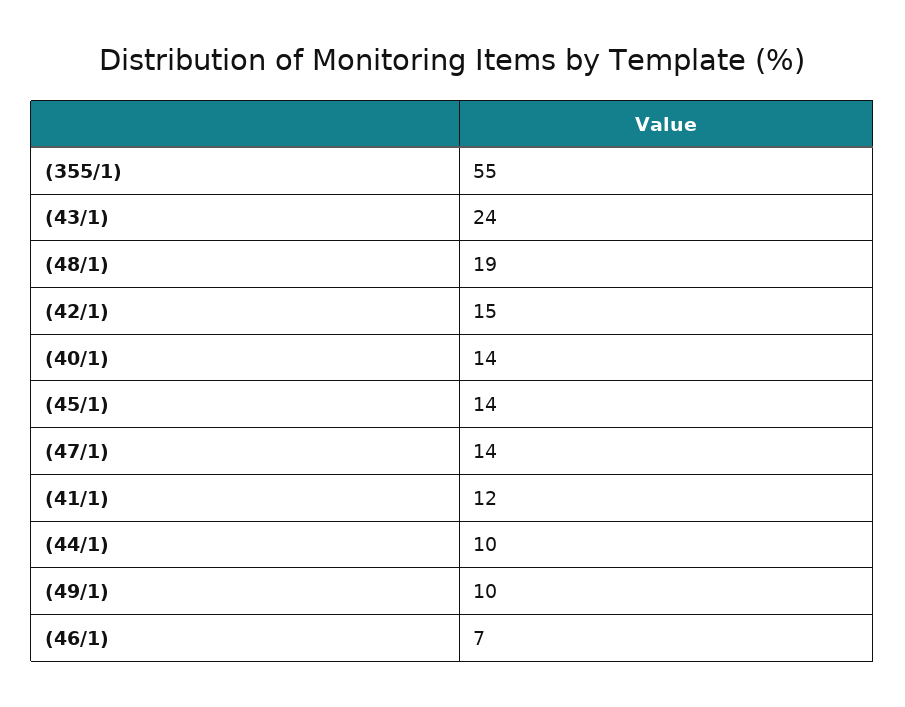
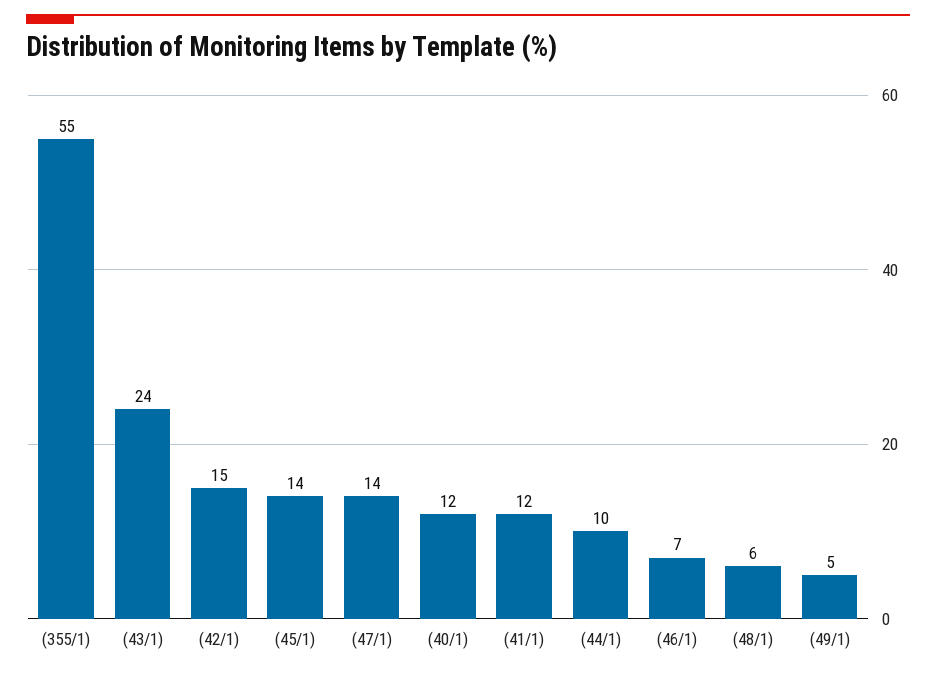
(48/1): 19 -> 6
(40/1): 14 -> 12
(49/1): 10 -> 5

